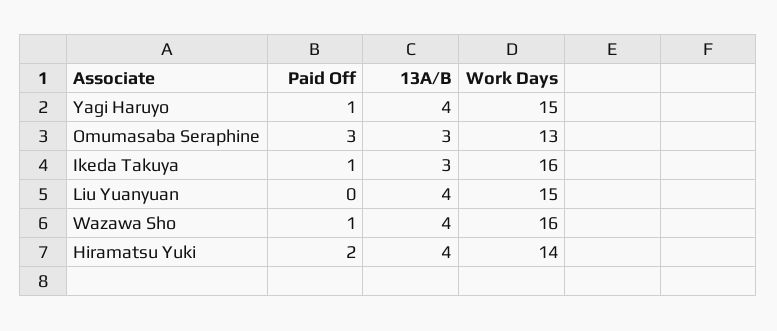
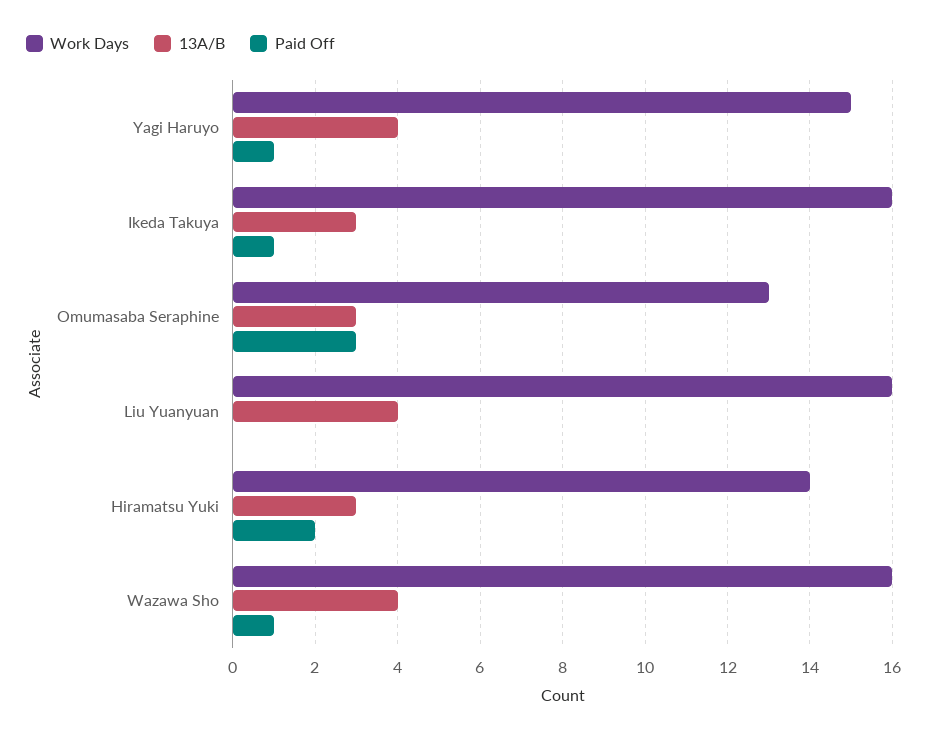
Work Days, Liu Yuanyuan: 15 -> 16
13A/B, Hiramatsu Yuki: 4 -> 3

